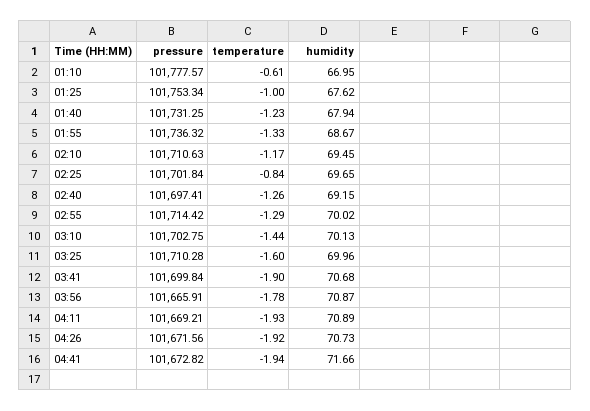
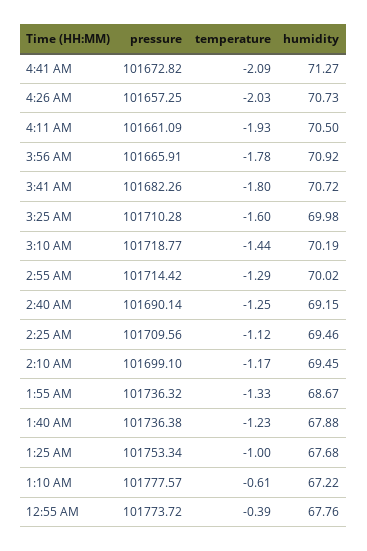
humidity, 01:10: 66.95 -> 67.22
humidity, 01:25: 67.62 -> 67.68
pressure, 01:40: 101731.25 -> 101736.38
humidity, 01:40: 67.94 -> 67.88
pressure, 02:10: 101710.63 -> 101699.1
pressure, 02:25: 101701.84 -> 101709.56
temperature, 02:25: -0.84 -> -1.12
humidity, 02:25: 69.65 -> 69.46
pressure, 02:40: 101697.41 -> 101690.14
temperature, 02:40: -1.26 -> -1.25
pressure, 03:10: 101702.75 -> 101718.77
humidity, 03:10: 70.13 -> 70.19
humidity, 03:25: 69.96 -> 69.98
pressure, 03:41: 101699.84 -> 101682.26
temperature, 03:41: -1.9 -> -1.8
humidity, 03:41: 70.68 -> 70.72
humidity, 03:56: 70.87 -> 70.92
pressure, 04:11: 101669.21 -> 101661.09
humidity, 04:11: 70.89 -> 70.5
pressure, 04:26: 101671.56 -> 101657.25
temperature, 04:26: -1.92 -> -2.03
temperature, 04:41: -1.94 -> -2.09
humidity, 04:41: 71.66 -> 71.27
pressure, 12:55 AM: none -> 101773.72
temperature, 12:55 AM: none -> -0.39
humidity, 12:55 AM: none -> 67.76

